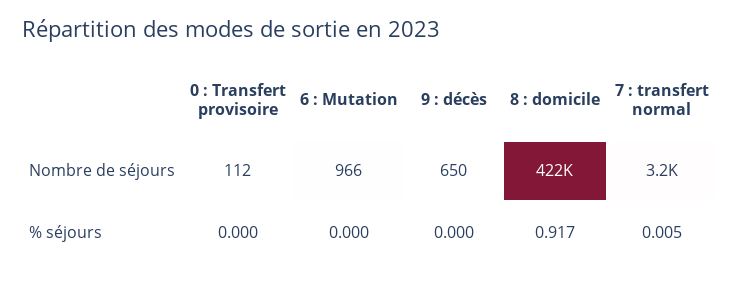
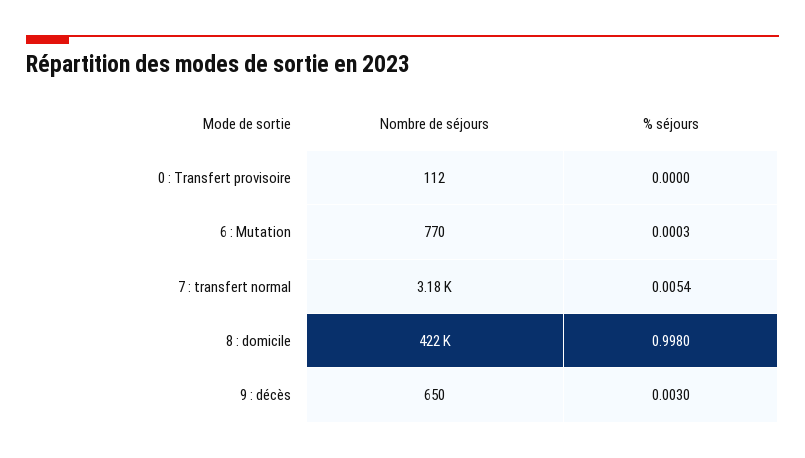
6 : Mutation, Nombre de séjours: 966 -> 770
9 : décès, % séjours: 0 -> 0.003
8 : domicile, % séjours: 0.917 -> 0.998

